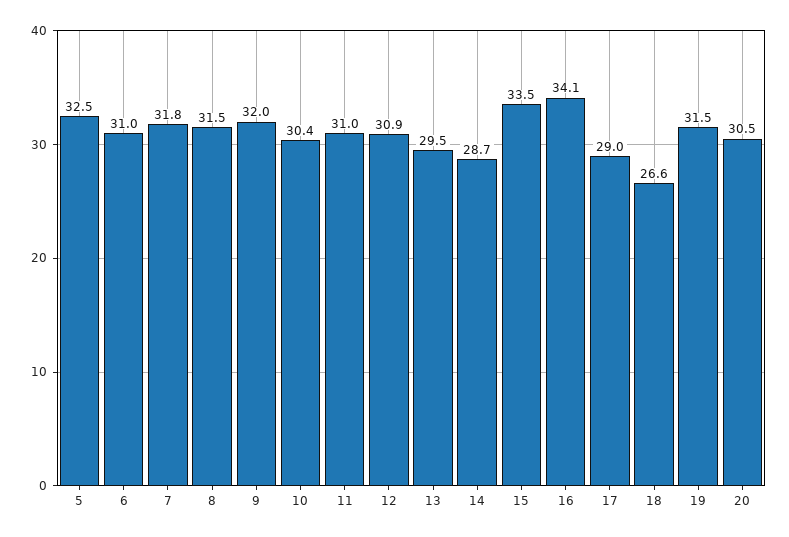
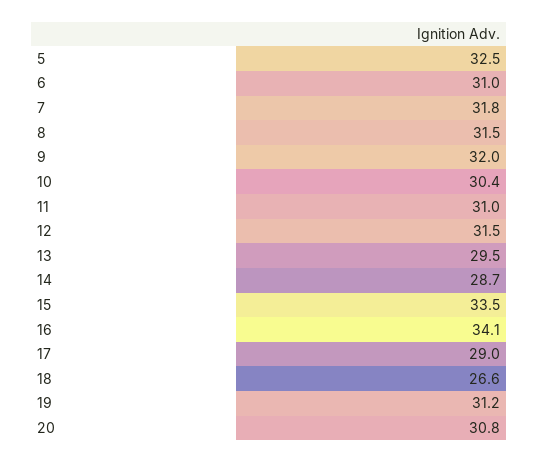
12: 30.9 -> 31.5
19: 31.5 -> 31.2
20: 30.5 -> 30.8

